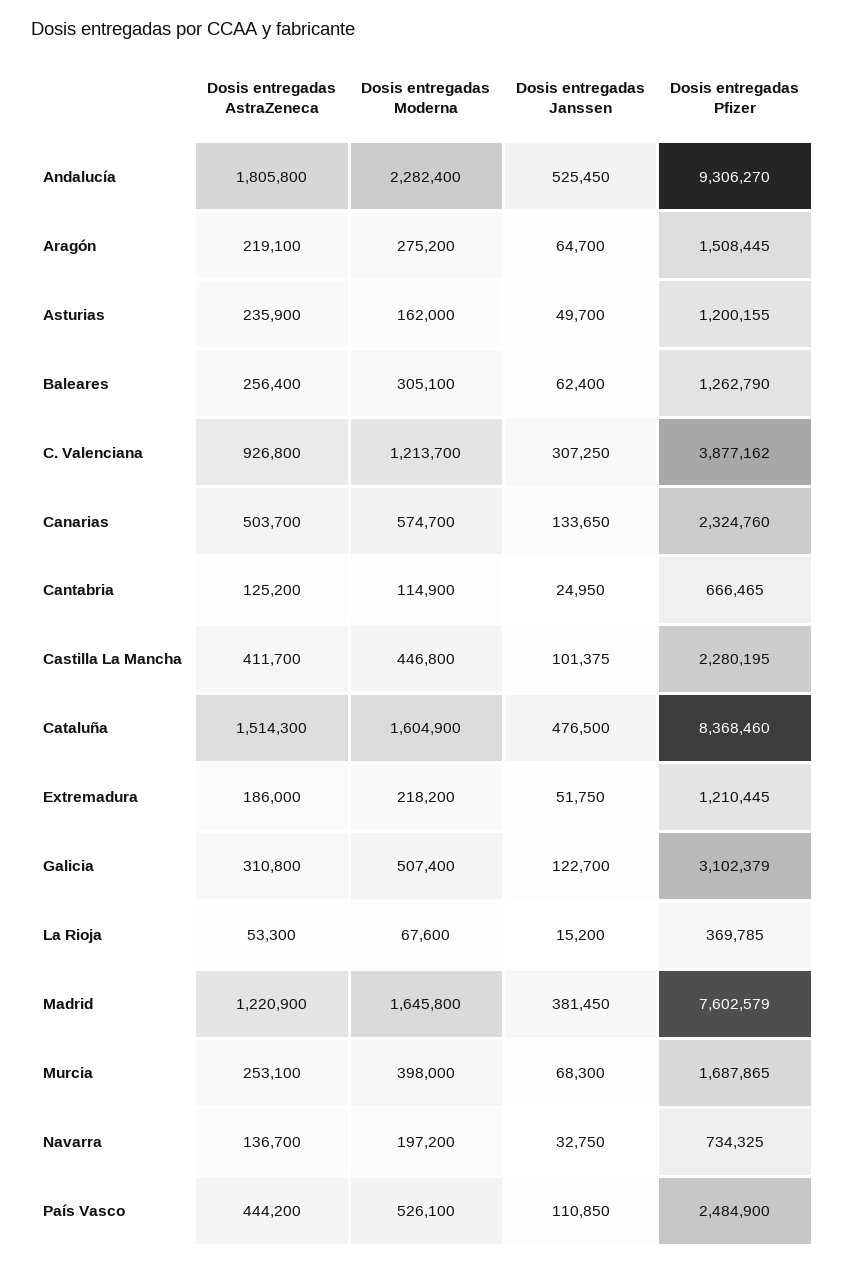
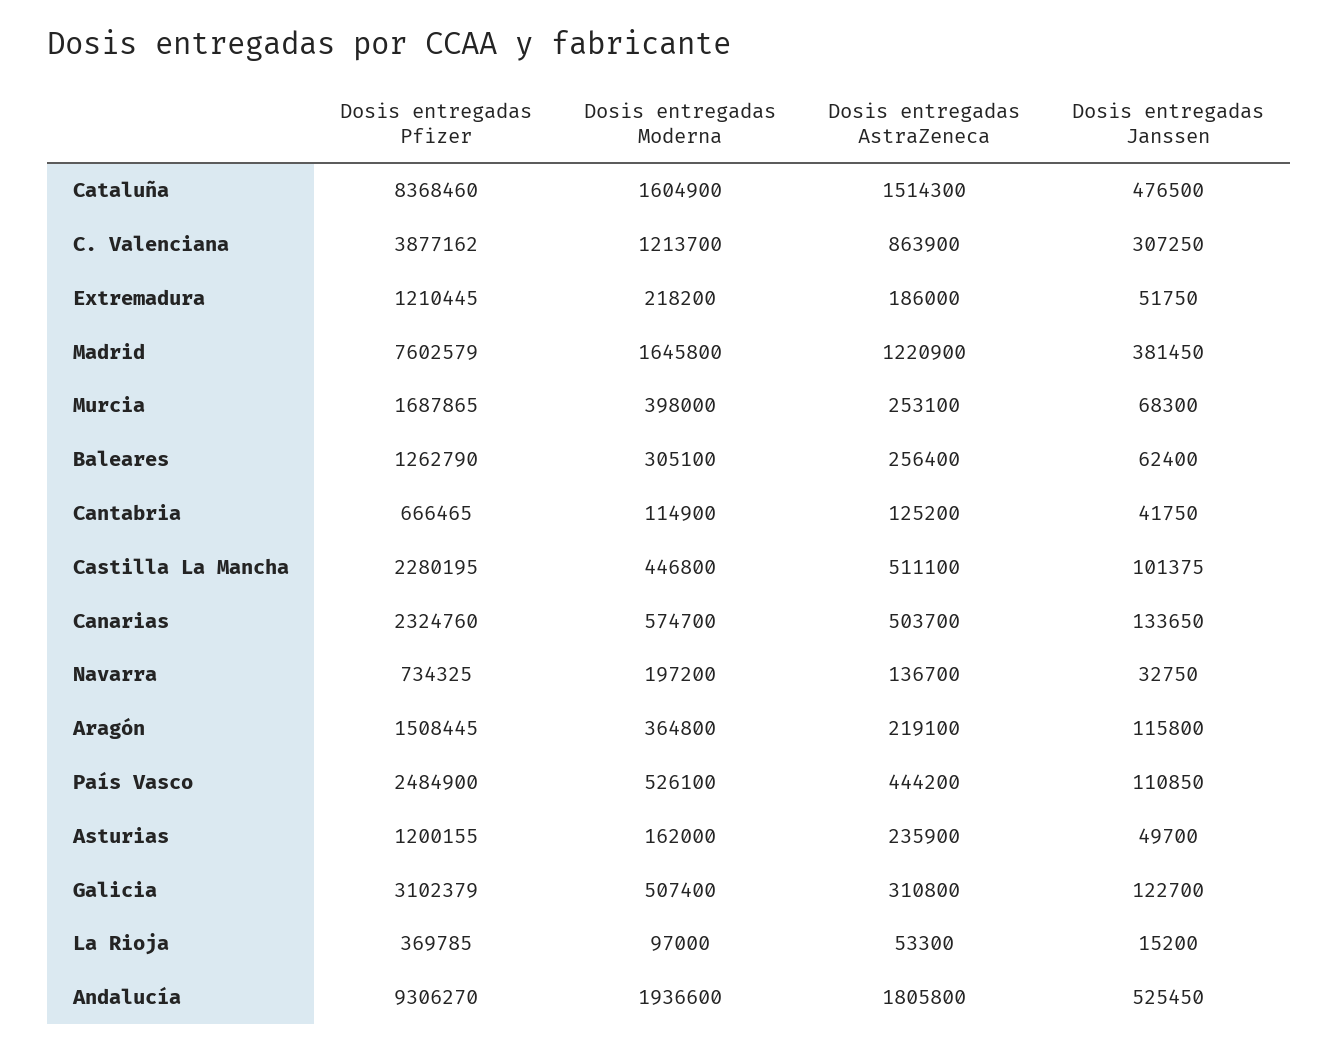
Dosis entregadas Moderna, Andalucía: 2282400 -> 1936600
Dosis entregadas Moderna, Aragón: 275200 -> 364800
Dosis entregadas Janssen, Aragón: 64700 -> 115800
Dosis entregadas AstraZeneca, C. Valenciana: 926800 -> 863900
Dosis entregadas Janssen, Cantabria: 24950 -> 41750
Dosis entregadas AstraZeneca, Castilla La Mancha: 411700 -> 511100
Dosis entregadas Moderna, La Rioja: 67600 -> 97000

